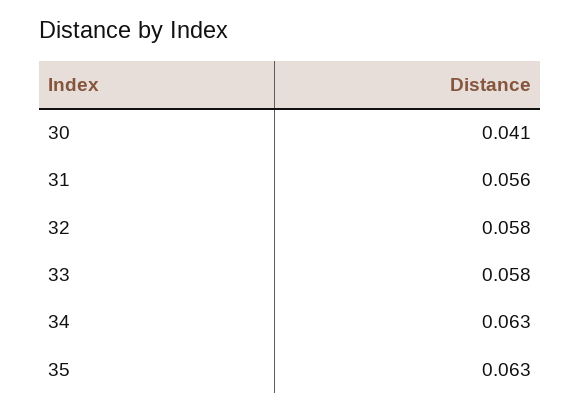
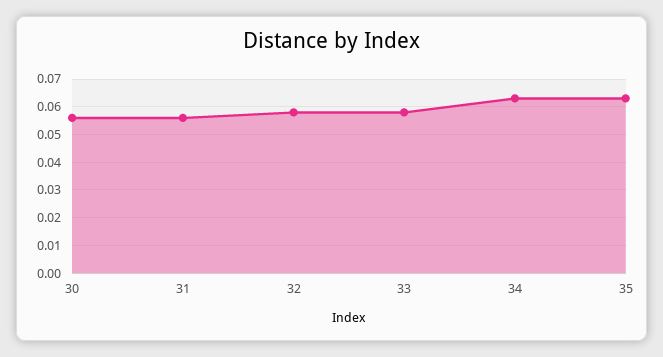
30: 0.041 -> 0.055

